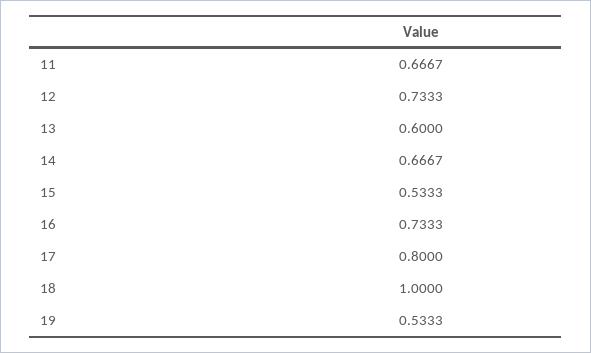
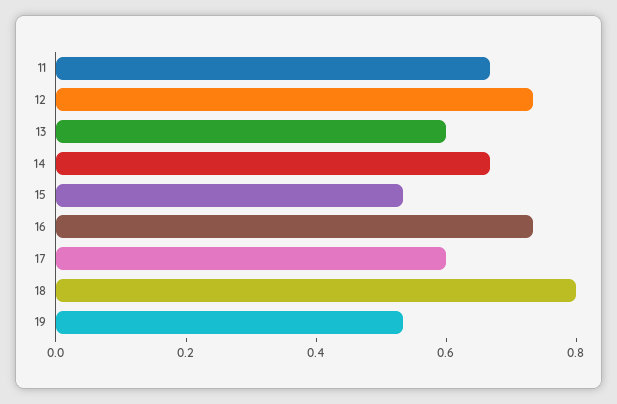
17: 0.8 -> 0.6
18: 1 -> 0.8

